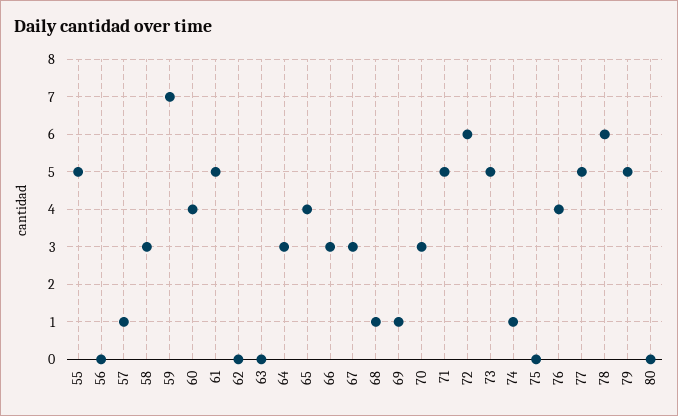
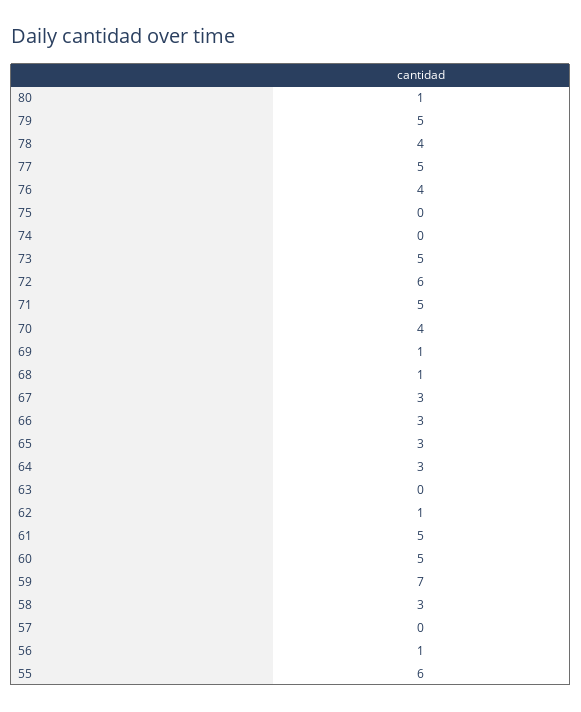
55: 5 -> 6
56: 0 -> 1
57: 1 -> 0
60: 4 -> 5
62: 0 -> 1
65: 4 -> 3
70: 3 -> 4
74: 1 -> 0
78: 6 -> 4
80: 0 -> 1

